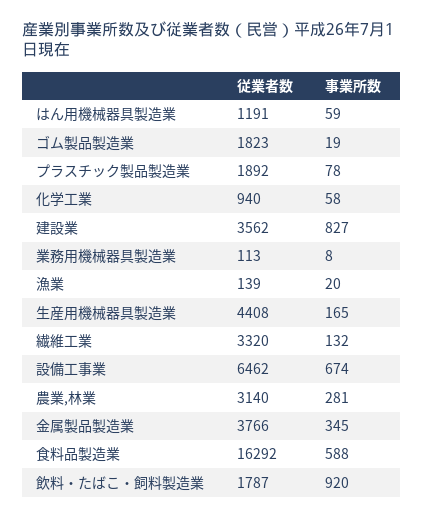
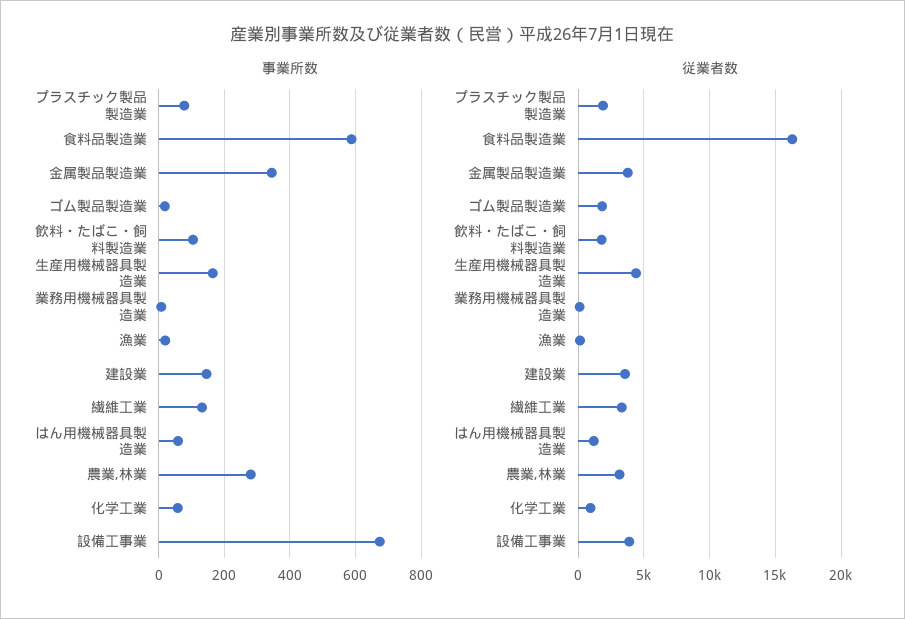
事業所数, 建設業: 827 -> 140
従業者数, 設備工事業: 6462 -> 4000
事業所数, 飲料・たばこ・飼料製造業: 920 -> 100

